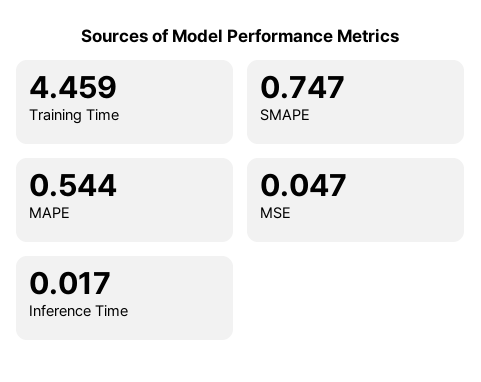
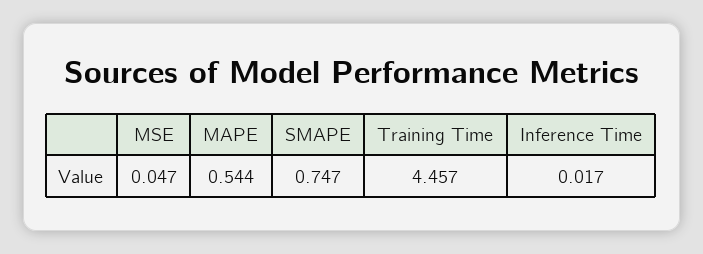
Training Time: 4.459 -> 4.457

